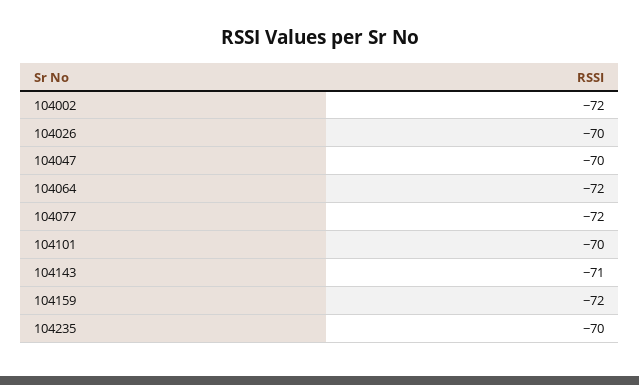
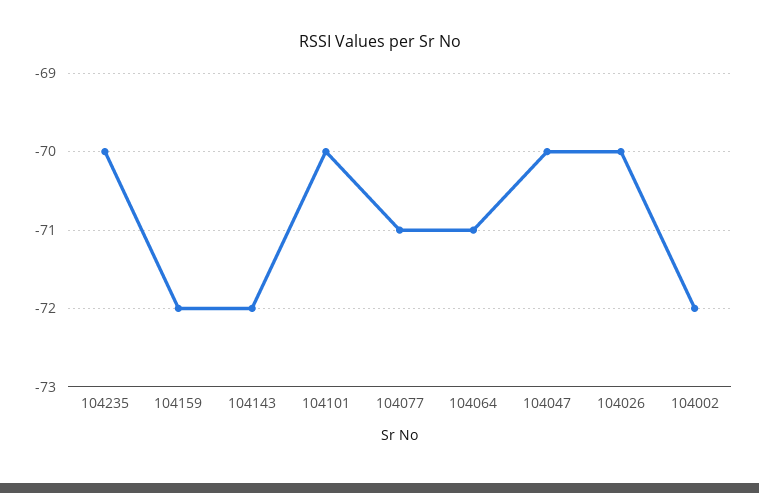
104064: -72 -> -71
104077: -72 -> -71
104143: -71 -> -72

